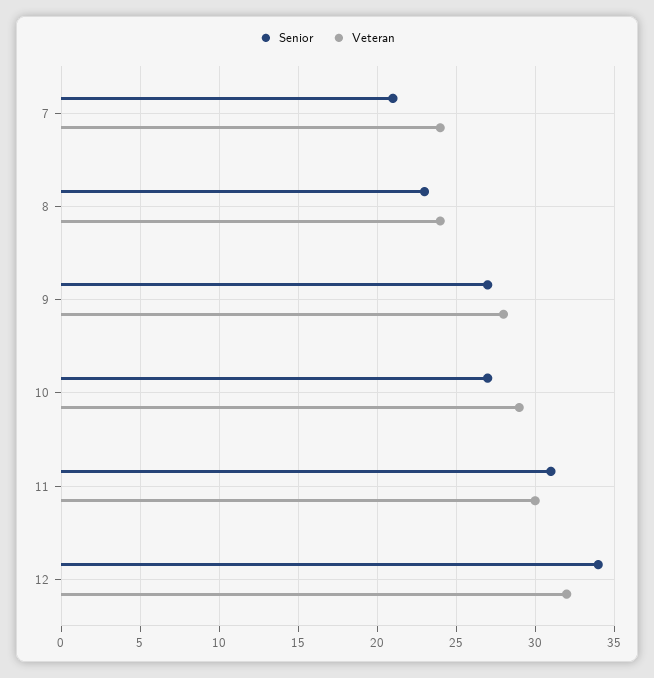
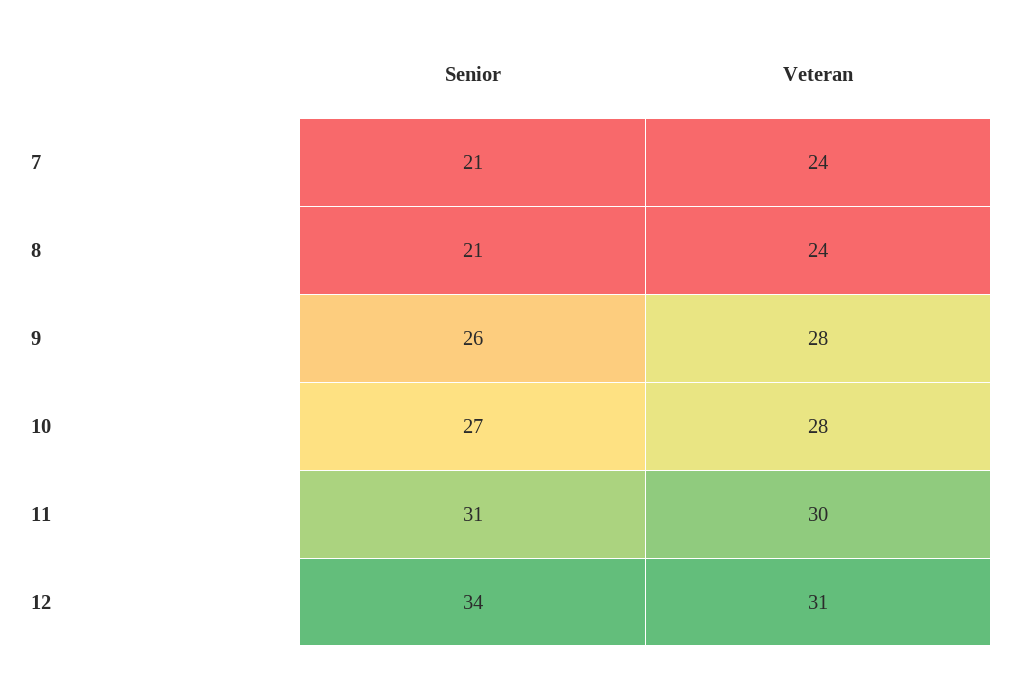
Senior, 8: 23 -> 21
Senior, 9: 27 -> 26
Veteran, 10: 29 -> 28
Veteran, 12: 32 -> 31

